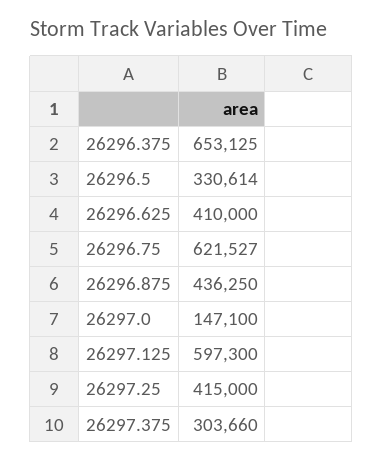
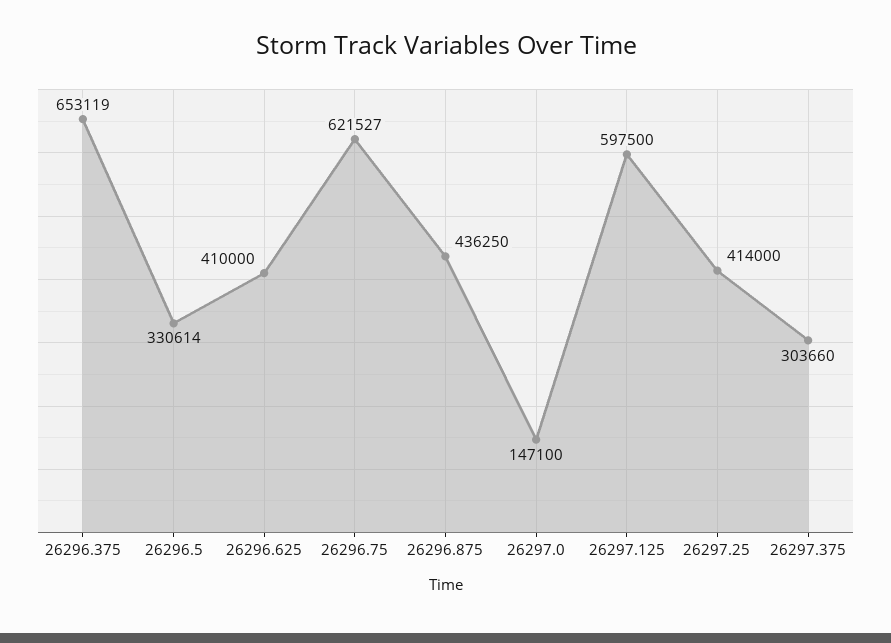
26296.375: 653125 -> 653119
26297.125: 597300 -> 597500
26297.25: 415000 -> 414000

